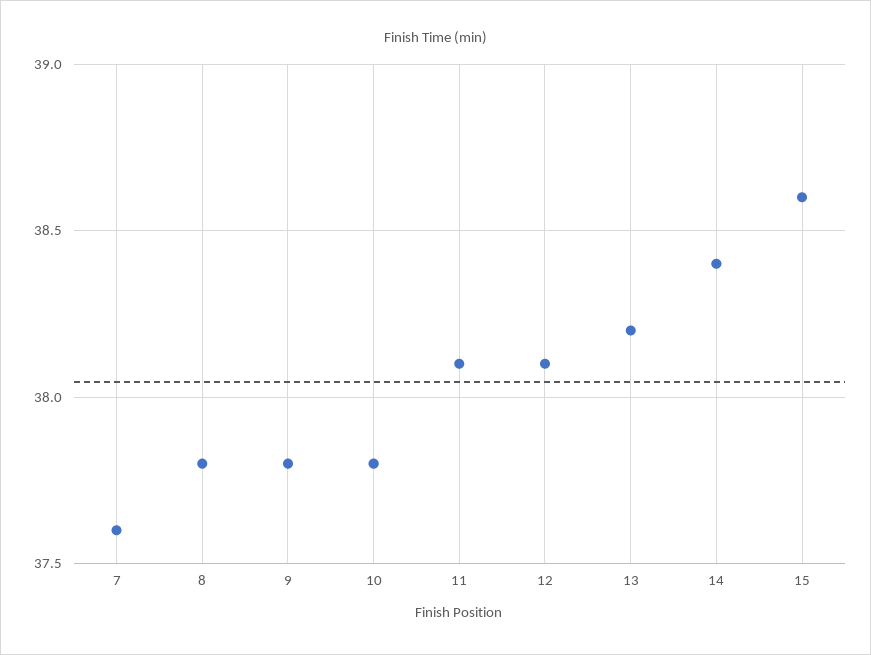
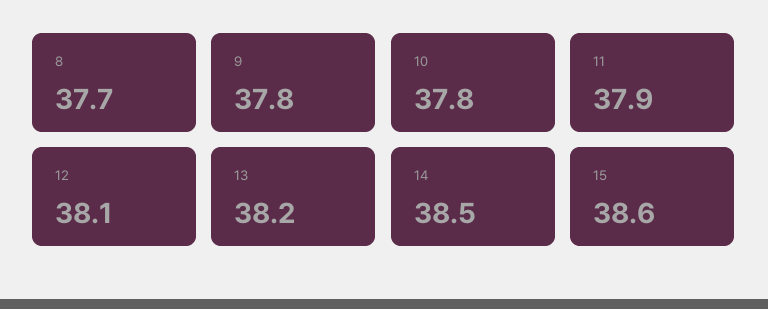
7: 37.6 -> none
8: 37.8 -> 37.7
11: 38.1 -> 37.9
14: 38.4 -> 38.5

